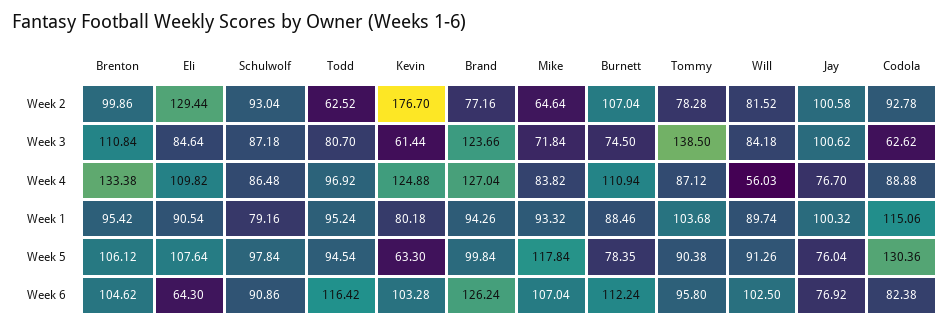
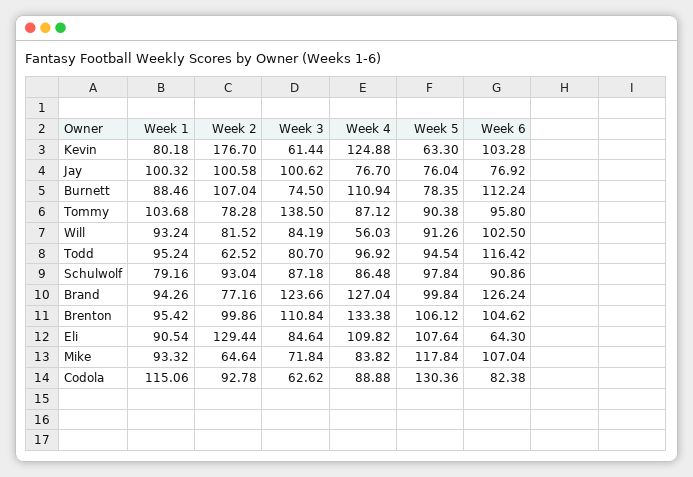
Will, Week 3: 84.18 -> 84.19
Will, Week 1: 89.74 -> 93.24

